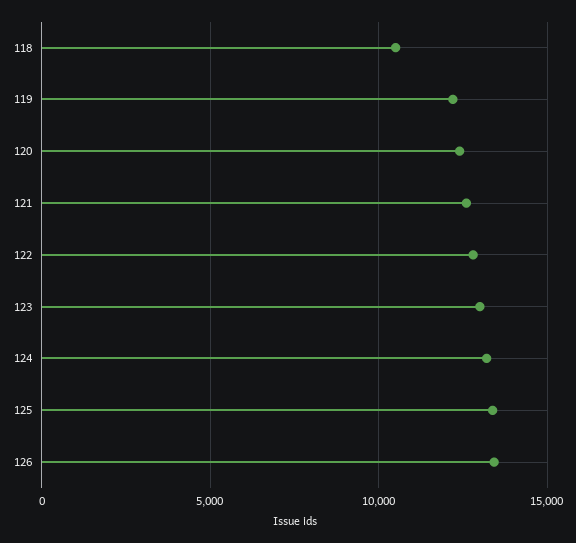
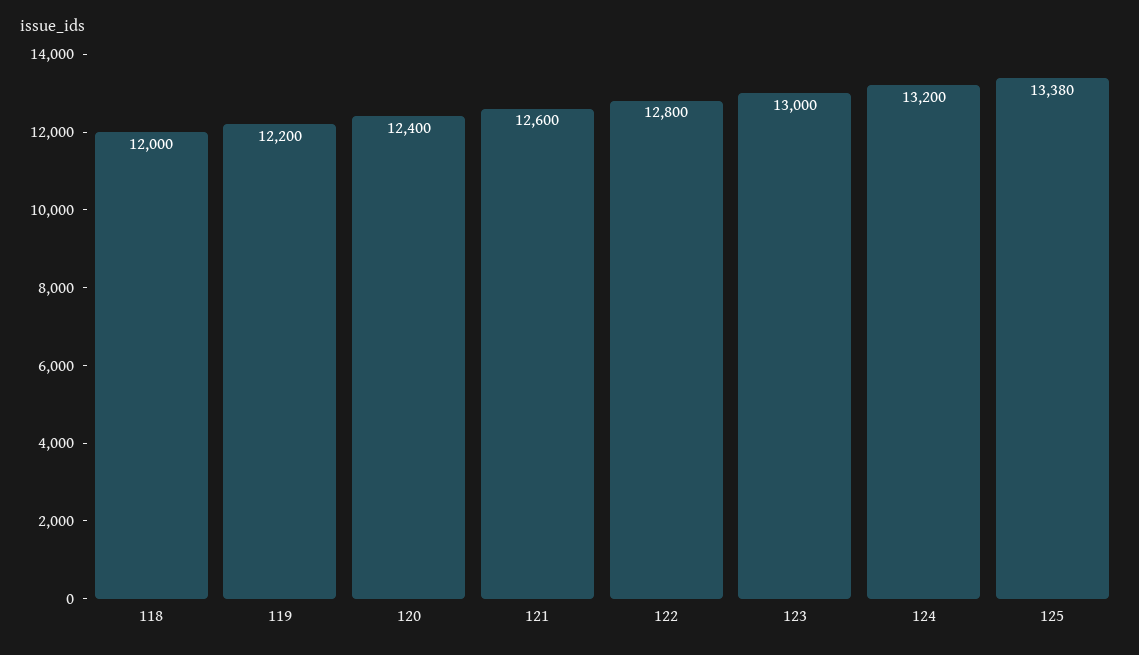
118: 10500 -> 12000
126: 13500 -> none

